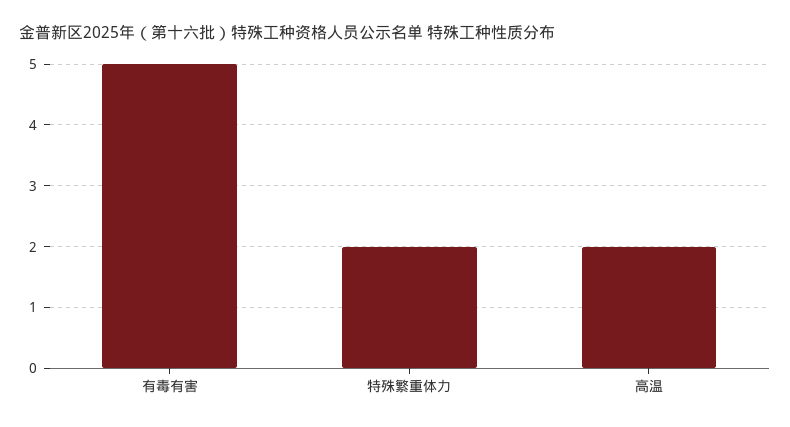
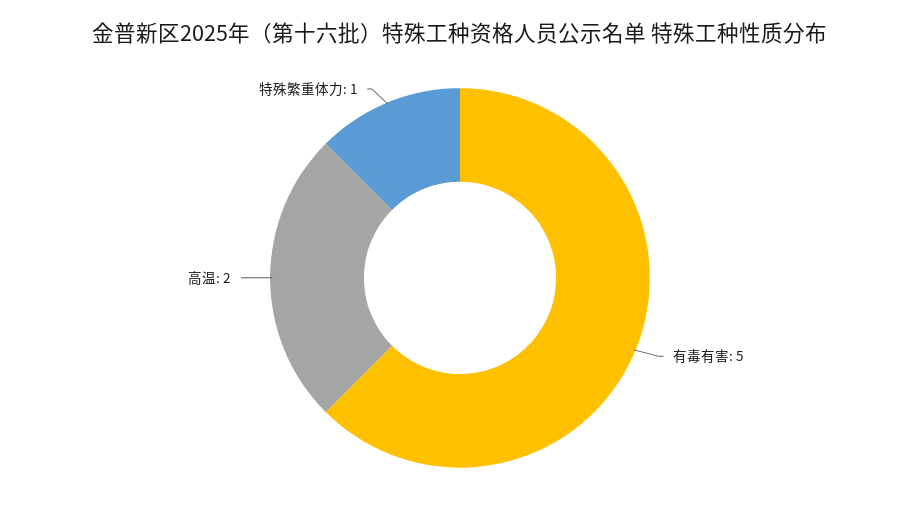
特殊繁重体力: 2 -> 1

